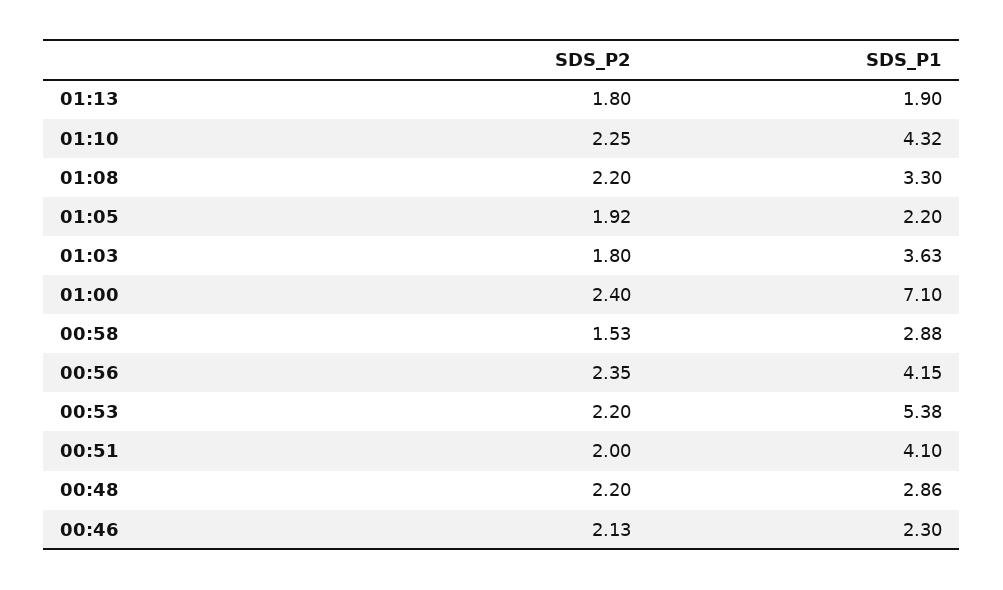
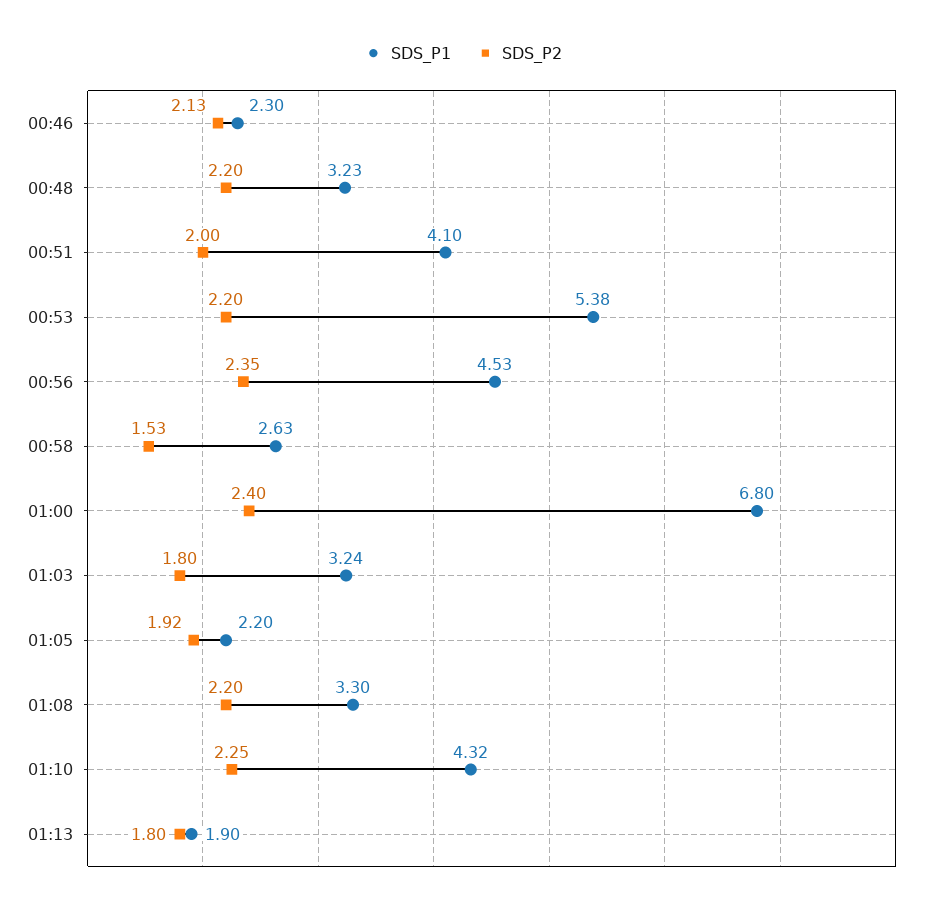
SDS_P1, 01:03: 3.63 -> 3.24
SDS_P1, 01:00: 7.1 -> 6.8
SDS_P1, 00:58: 2.88 -> 2.63
SDS_P1, 00:56: 4.15 -> 4.53
SDS_P1, 00:48: 2.86 -> 3.23

